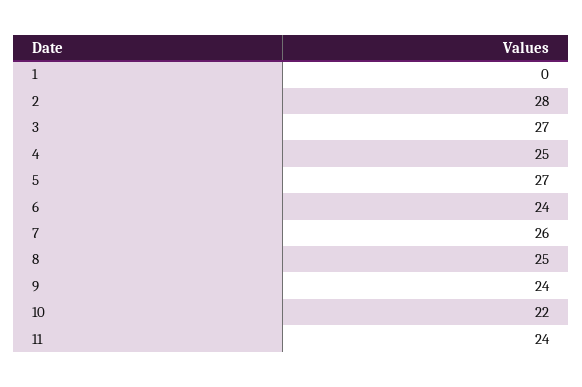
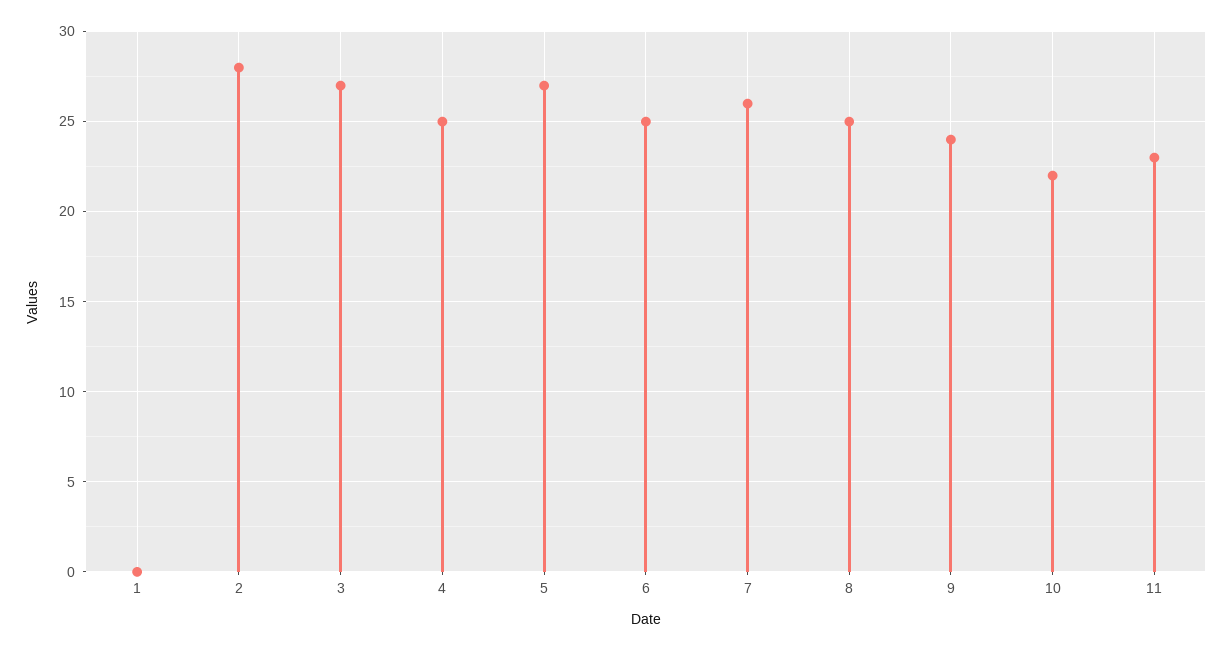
6: 24 -> 25
11: 24 -> 23

